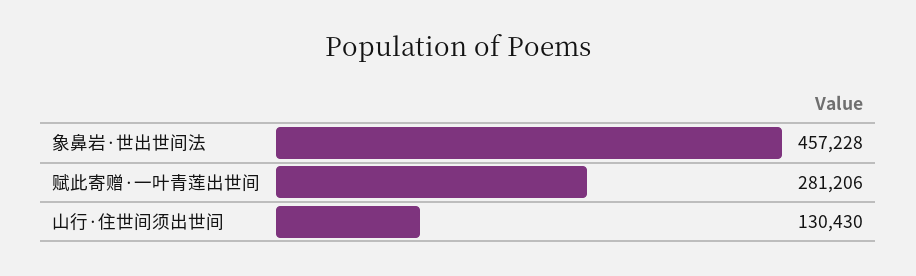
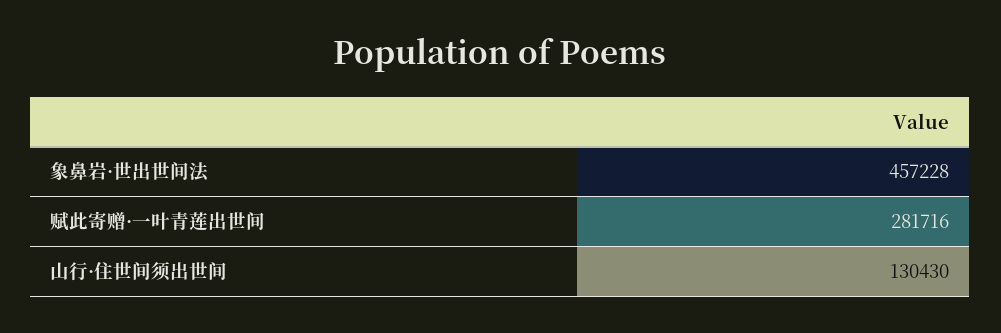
赋此寄赠·一叶青莲出世间: 281206 -> 281716

